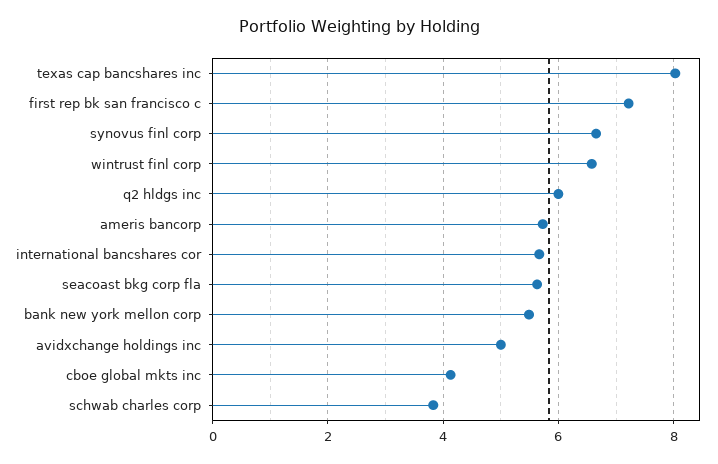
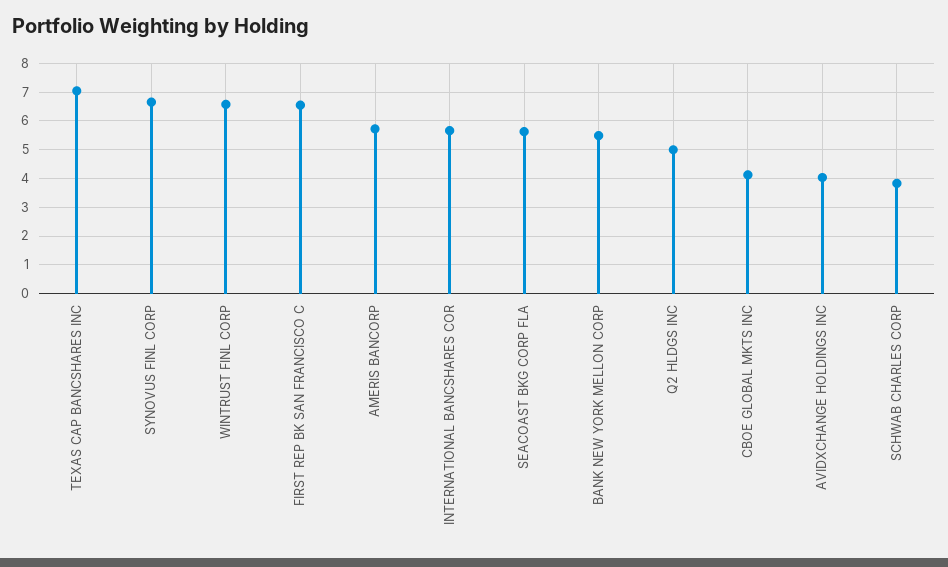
texas cap bancshares inc: 8 -> 7
first rep bk san francisco c: 7.2 -> 6.5
q2 hldgs inc: 6 -> 5
avidxchange holdings inc: 5 -> 4

